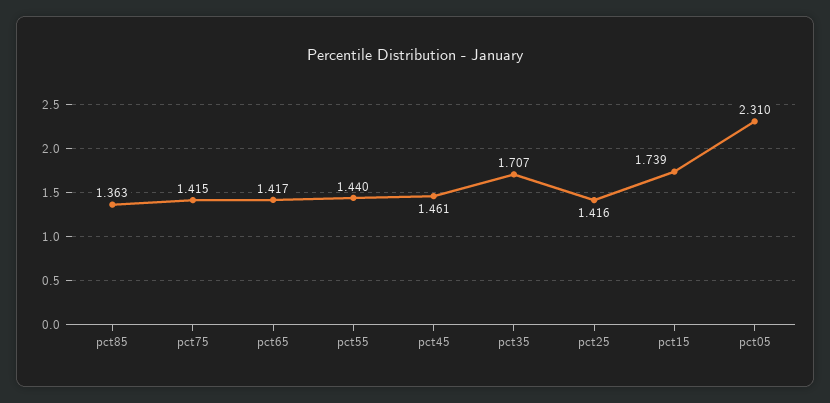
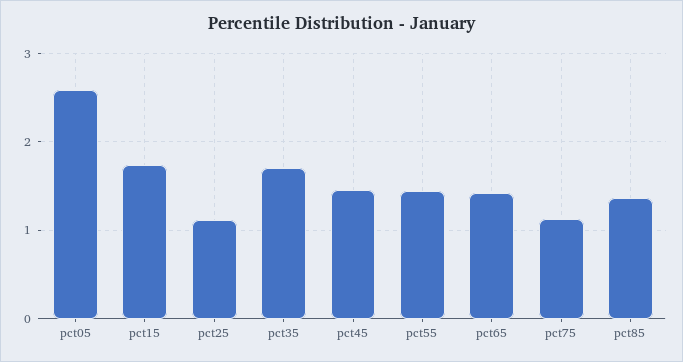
pct75: 1.415 -> 1.1
pct25: 1.416 -> 1.1
pct05: 2.31 -> 2.6

